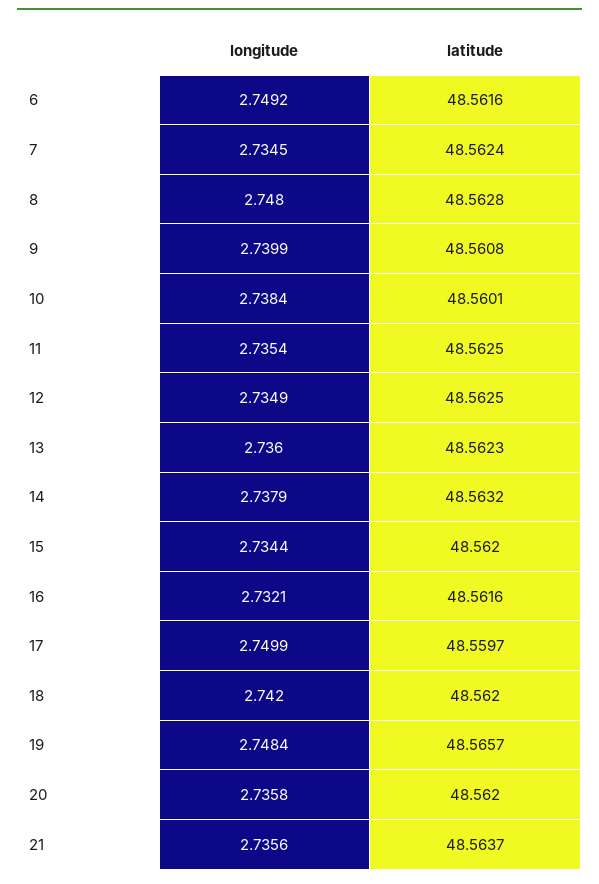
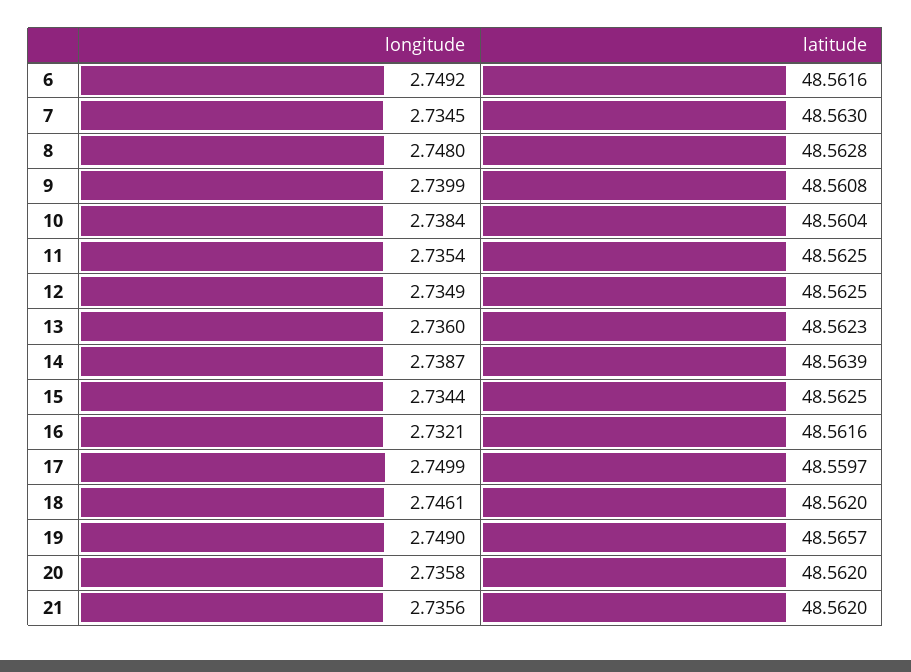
latitude, 7: 48.5624 -> 48.563
latitude, 10: 48.5601 -> 48.5604
longitude, 14: 2.7379 -> 2.7387
latitude, 14: 48.5632 -> 48.5639
latitude, 15: 48.562 -> 48.5625
longitude, 18: 2.742 -> 2.7461
longitude, 19: 2.7484 -> 2.749
latitude, 21: 48.5637 -> 48.562

